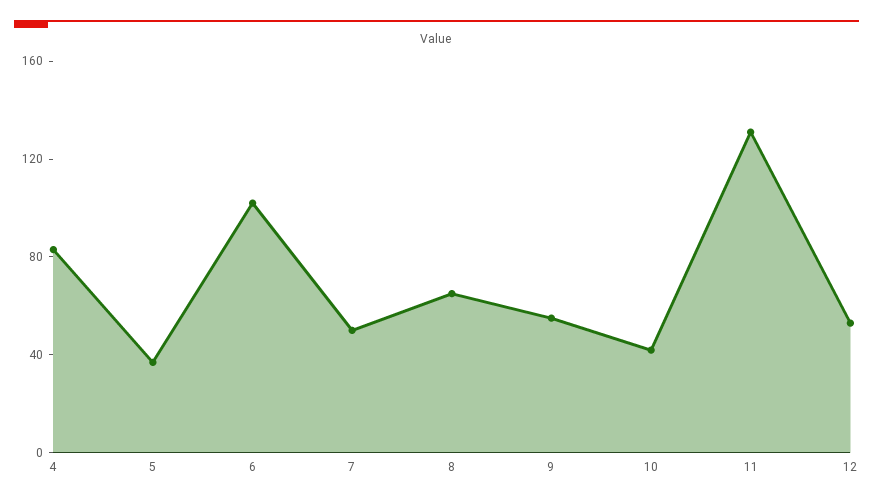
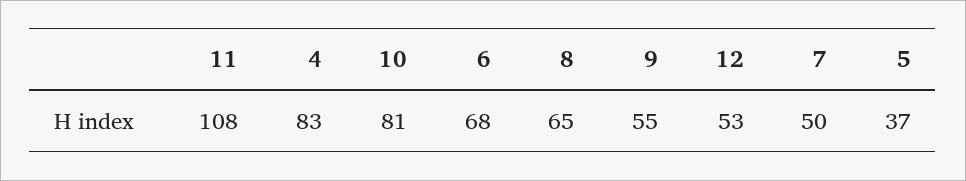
6: 100 -> 68
10: 40 -> 81
11: 130 -> 108

